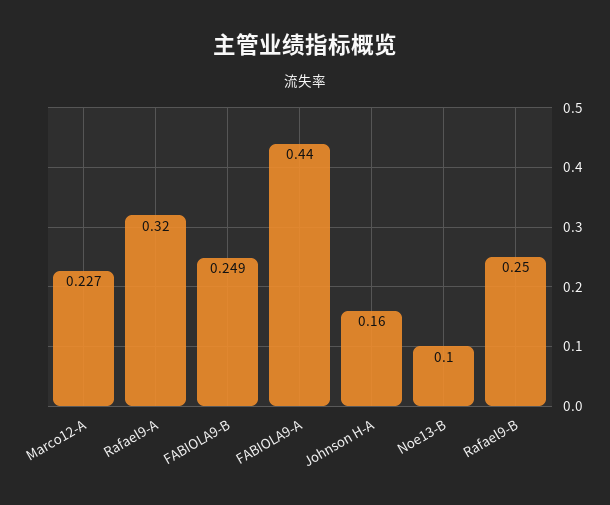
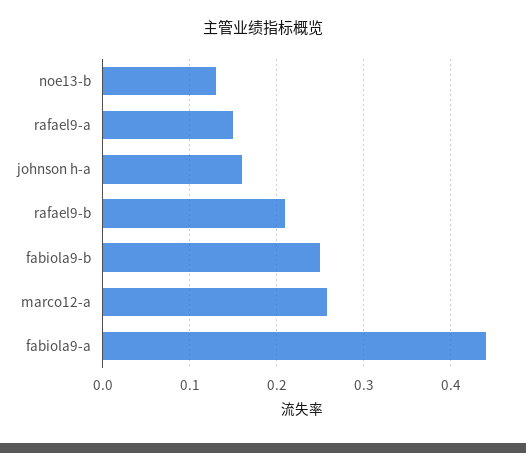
Marco12-A: 0.227 -> 0.26
Rafael9-A: 0.32 -> 0.15
Noe13-B: 0.1 -> 0.13
Rafael9-B: 0.25 -> 0.21

